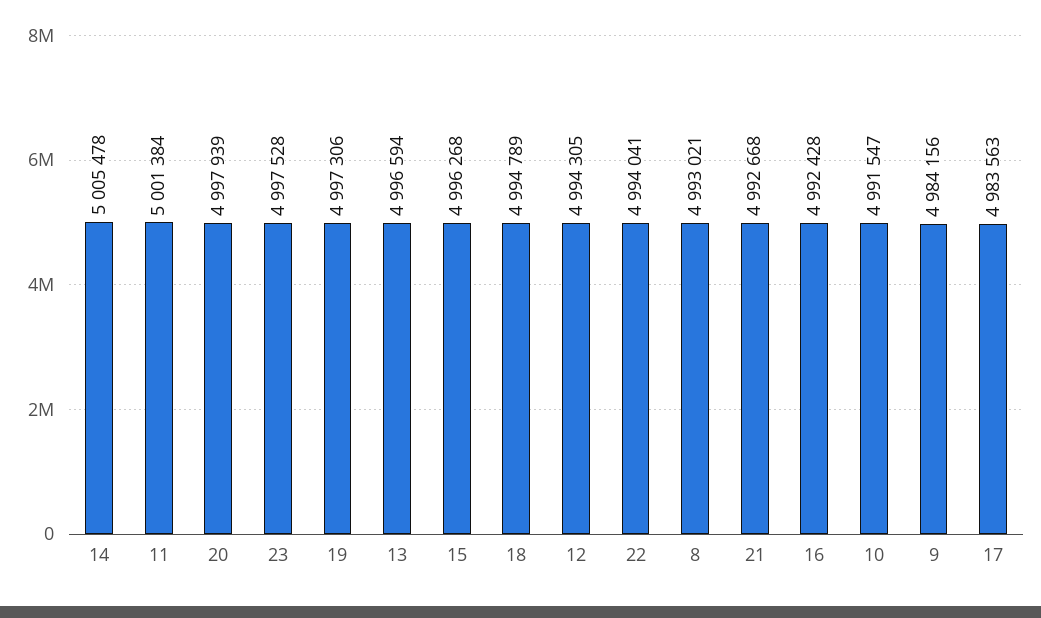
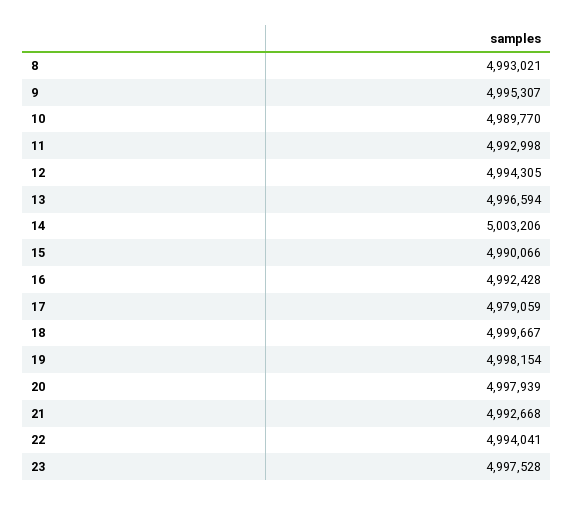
14: 5005478 -> 5003206
11: 5001384 -> 4992998
19: 4997306 -> 4998154
15: 4996268 -> 4990066
18: 4994789 -> 4999667
10: 4991547 -> 4989770
9: 4984156 -> 4995307
17: 4983563 -> 4979059

